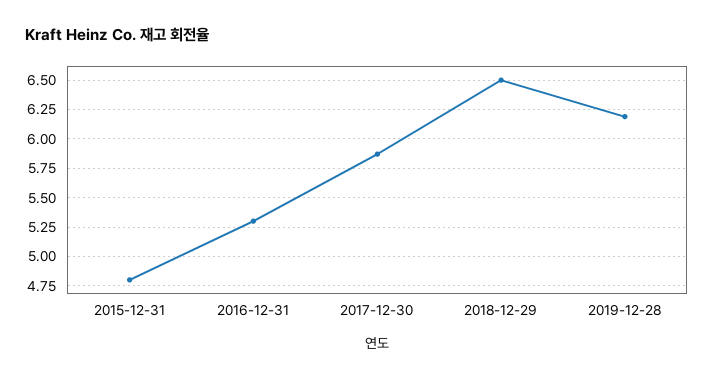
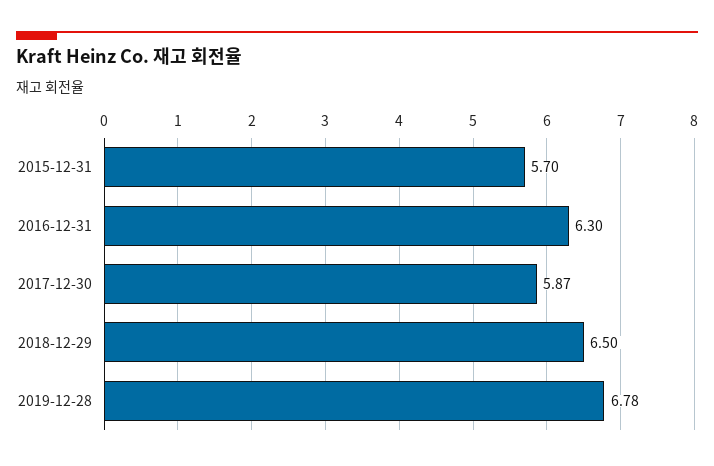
2015-12-31: 4.75 -> 5.7
2016-12-31: 5.25 -> 6.3
2019-12-28: 6.25 -> 6.78

